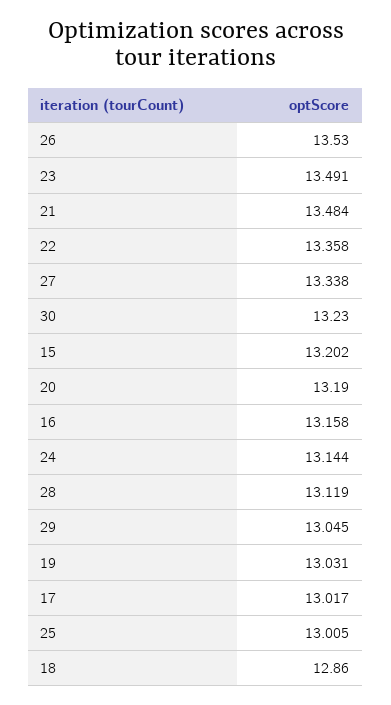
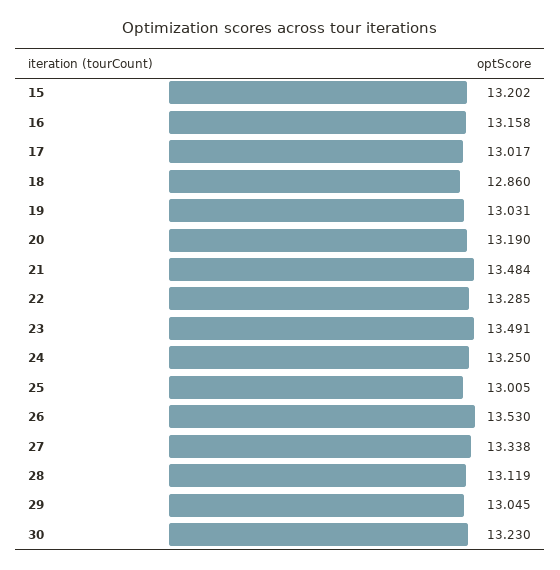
22: 13.358 -> 13.285
24: 13.144 -> 13.25

